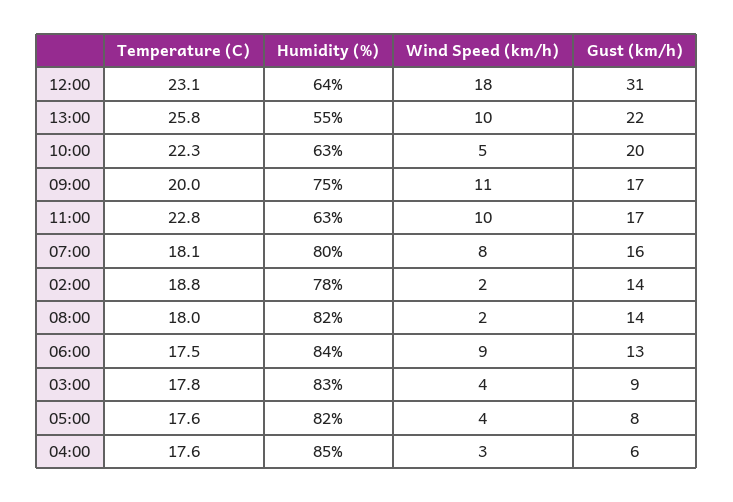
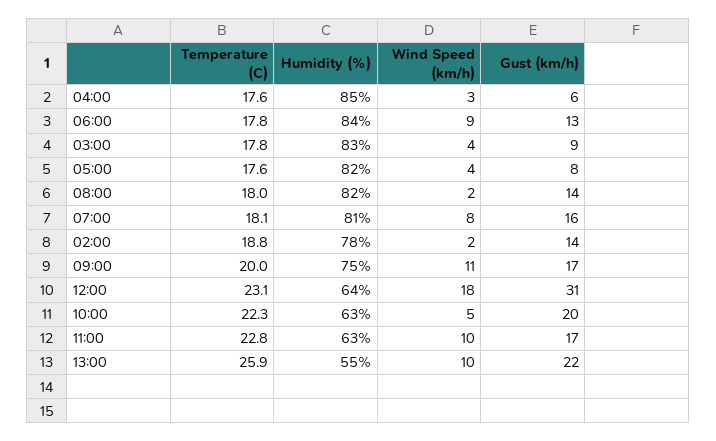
Temperature (C), 13:00: 25.8 -> 25.9
Humidity (%), 07:00: 80 -> 81
Temperature (C), 06:00: 17.5 -> 17.8

